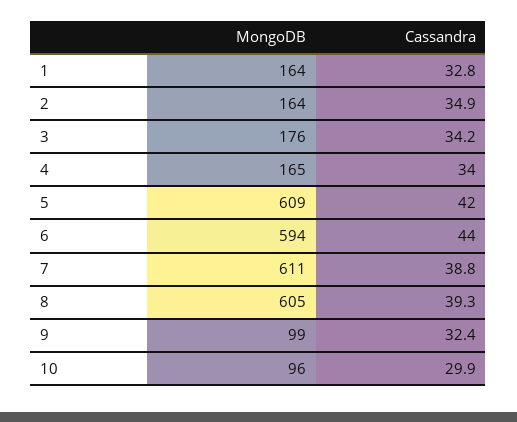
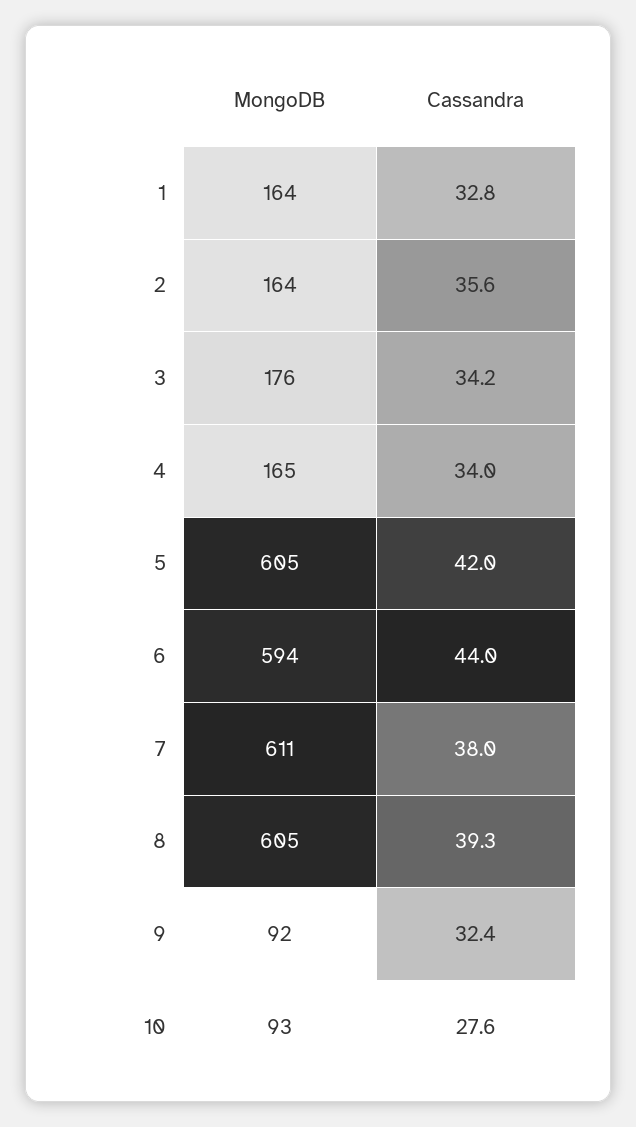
Cassandra, 2: 34.9 -> 35.6
MongoDB, 5: 609 -> 605
Cassandra, 7: 38.8 -> 38
MongoDB, 9: 99 -> 92
MongoDB, 10: 96 -> 93
Cassandra, 10: 29.9 -> 27.6

